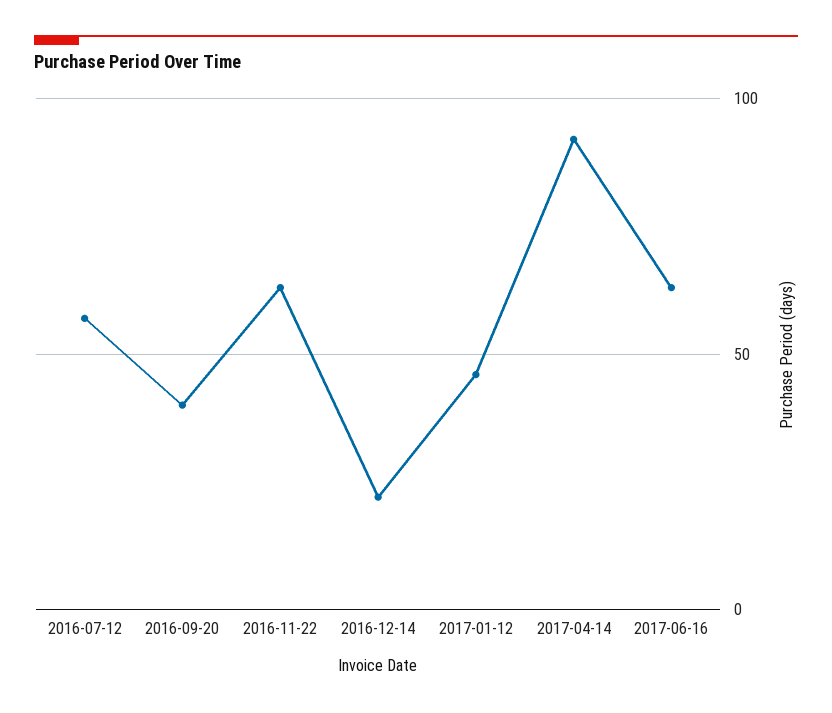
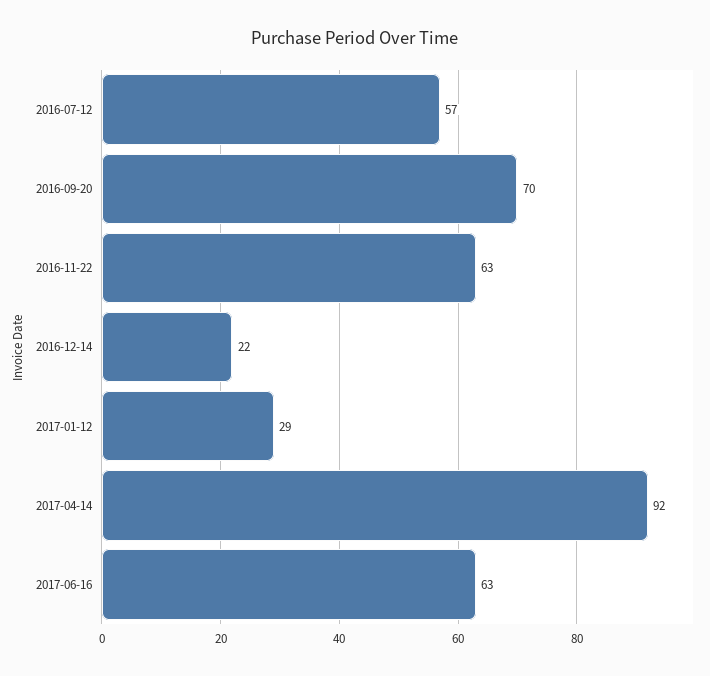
2016-09-20: 40 -> 70
2017-01-12: 45 -> 29

